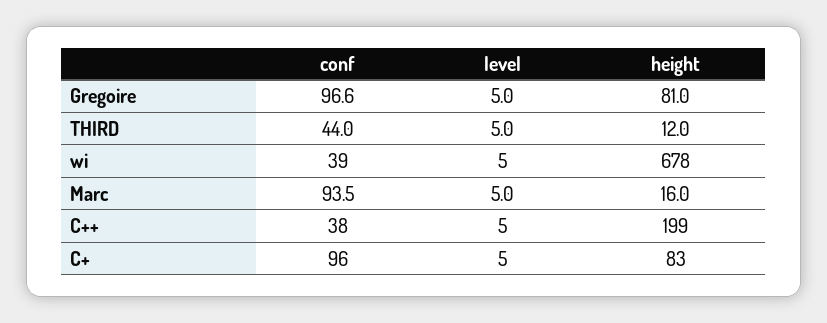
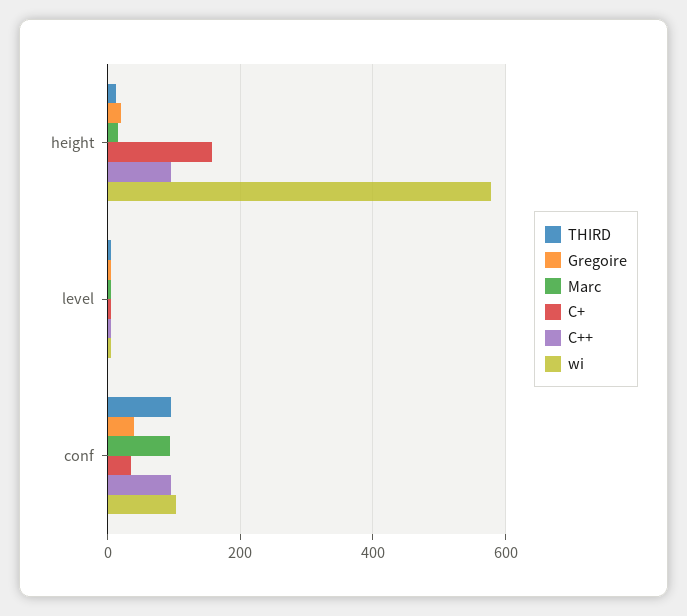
Gregoire, conf: 96.6 -> 40
Gregoire, height: 81 -> 20
THIRD, conf: 44 -> 100
wi, conf: 39 -> 100
wi, height: 678 -> 580
C++, conf: 38 -> 100
C++, height: 199 -> 100
C+, conf: 96 -> 40
C+, height: 83 -> 160

